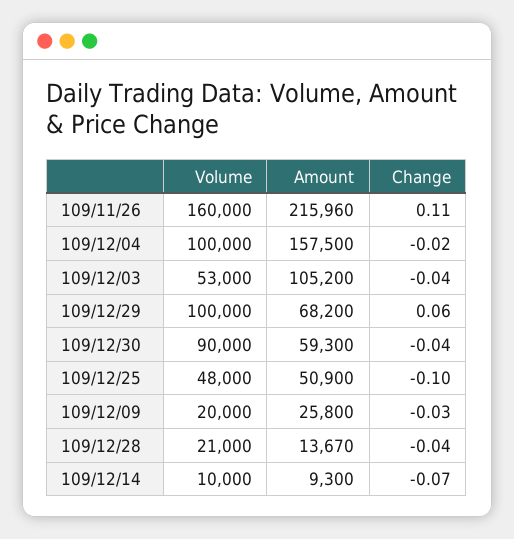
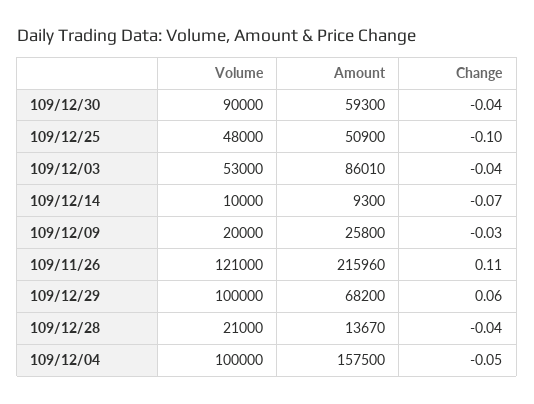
Volume, 109/11/26: 160000 -> 121000
Change, 109/12/04: -0.02 -> -0.05
Amount, 109/12/03: 105200 -> 86010

